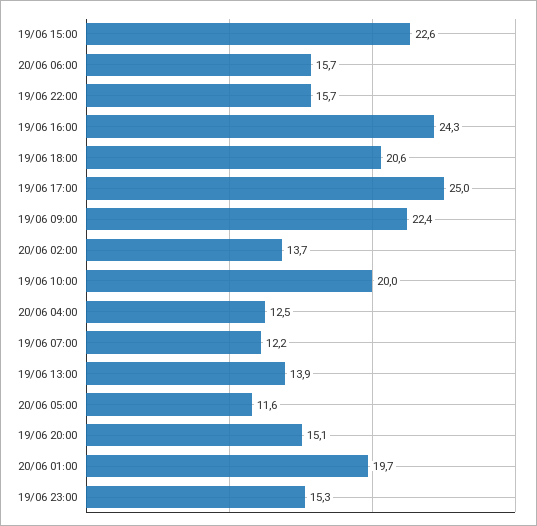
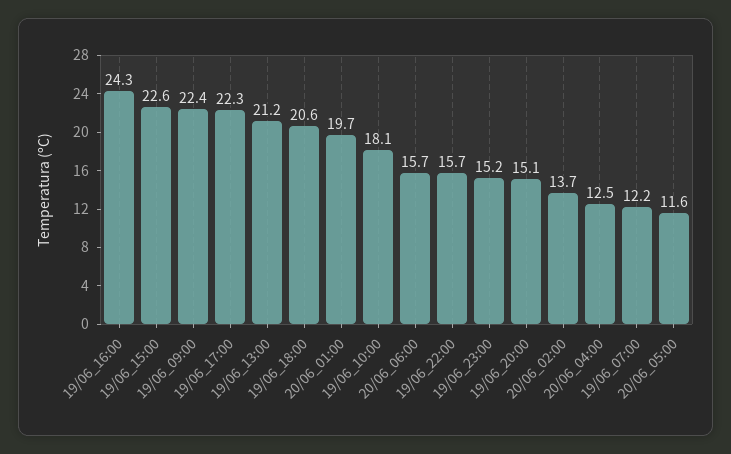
19/06 17:00: 25 -> 22.3
19/06 10:00: 20 -> 18.1
19/06 13:00: 13.9 -> 21.2
19/06 23:00: 15.3 -> 15.2

